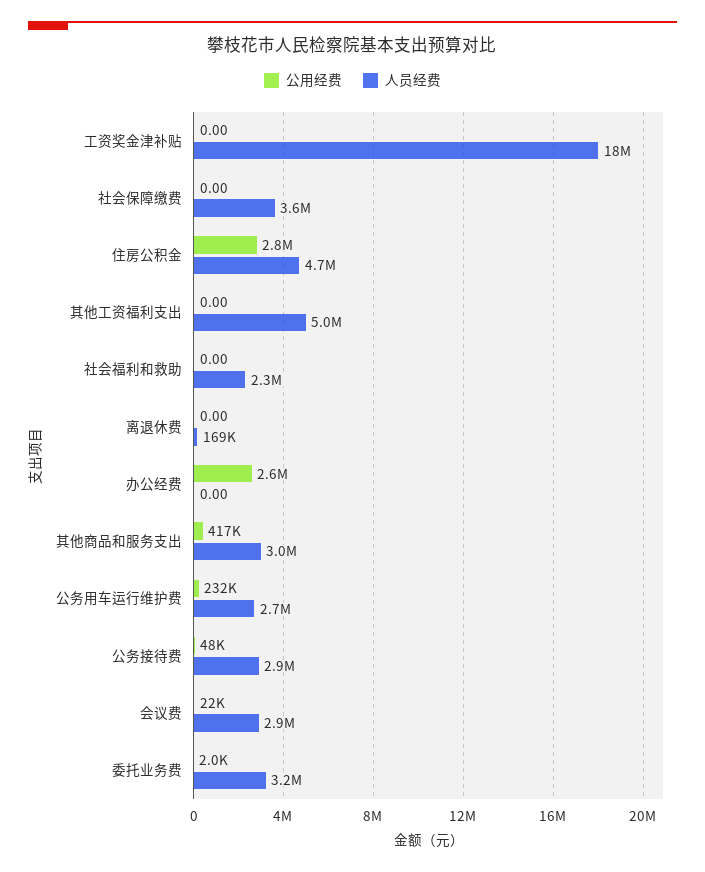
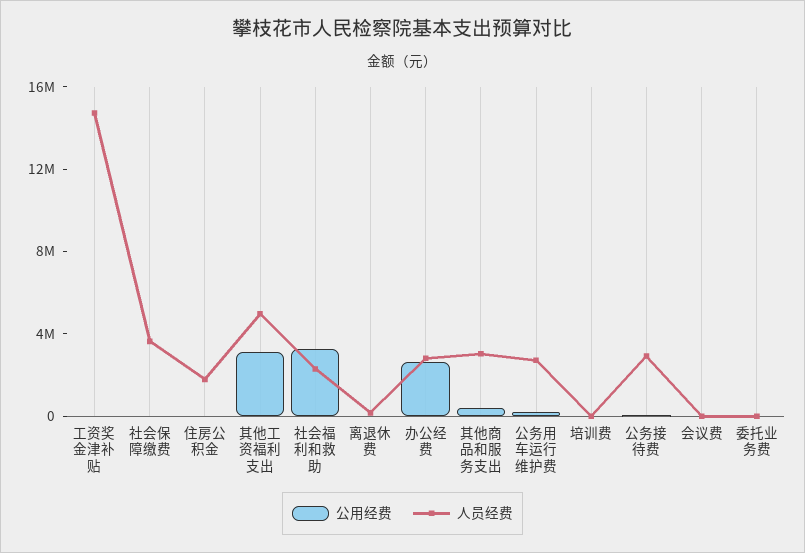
人员经费, 工资奖金津补贴: 18000000 -> 15000000
公用经费, 住房公积金: 2800000 -> 0
人员经费, 住房公积金: 4700000 -> 2000000
公用经费, 其他工资福利支出: 0 -> 3000000
公用经费, 社会福利和救助: 0 -> 3000000
人员经费, 办公经费: 0 -> 3000000
人员经费, 会议费: 2900000 -> 0
人员经费, 委托业务费: 3200000 -> 0
公用经费, 培训费: none -> 0
人员经费, 培训费: none -> 0

